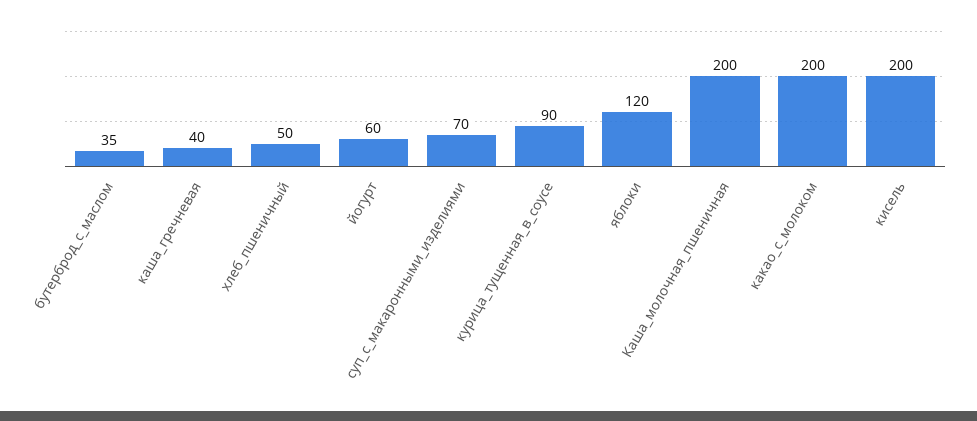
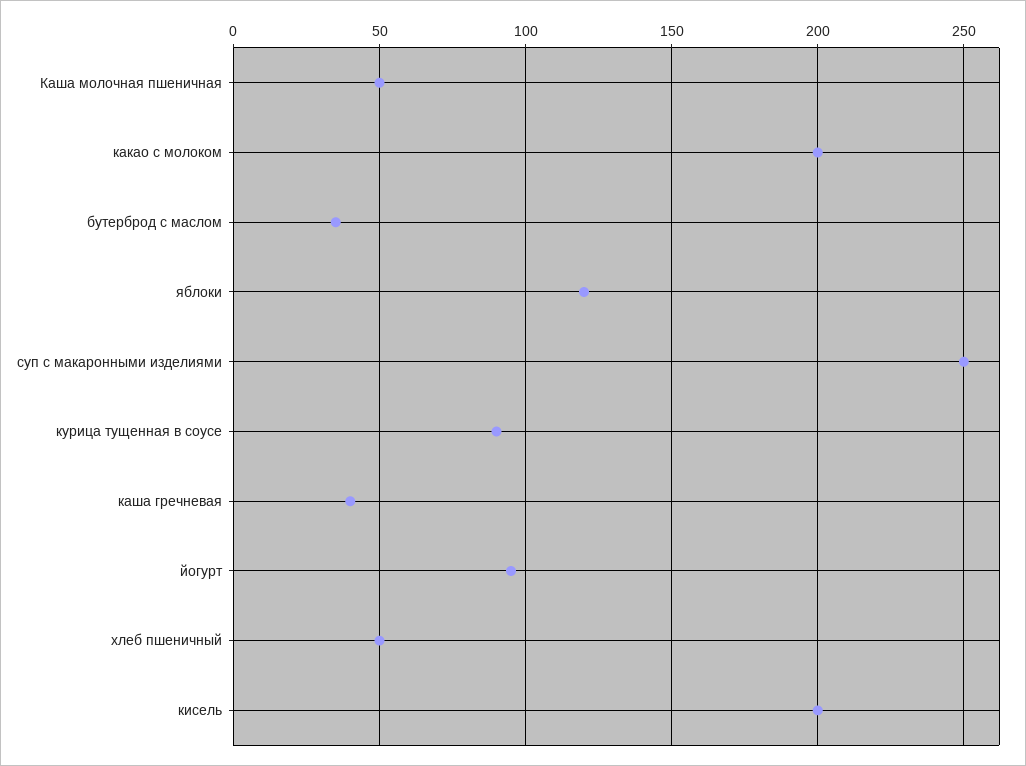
йогурт: 60 -> 95
суп_с_макаронными_изделиями: 70 -> 250
Каша_молочная_пшеничная: 200 -> 50

